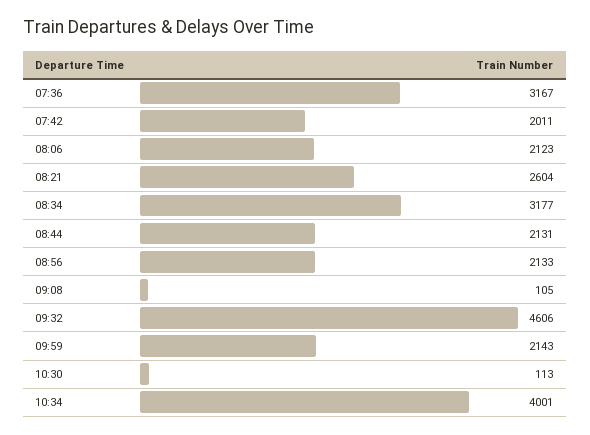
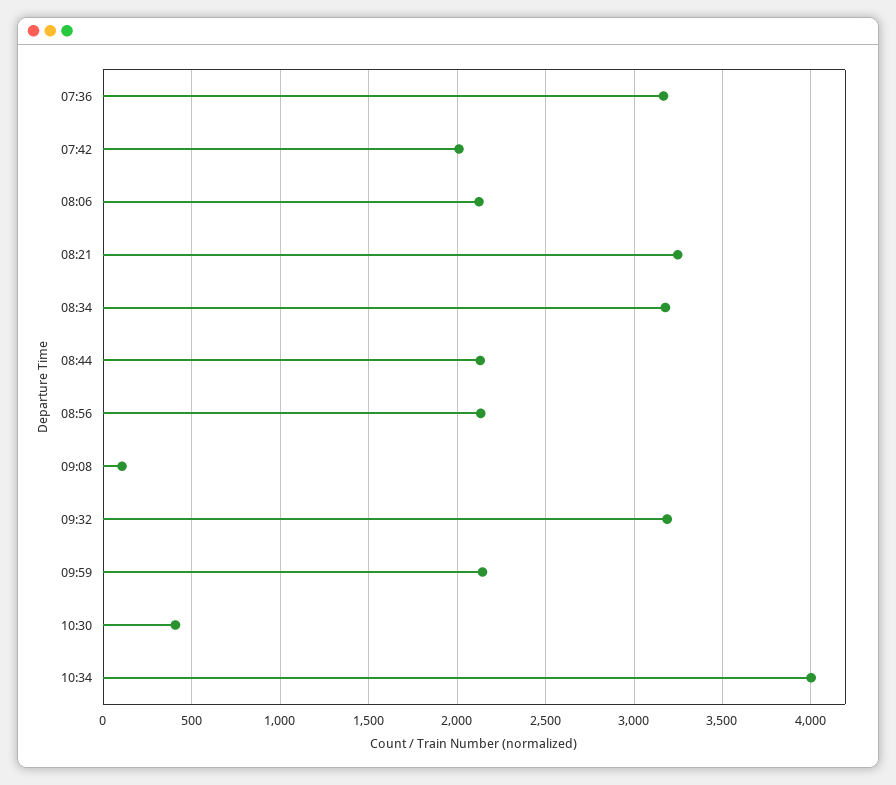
08:21: 2604 -> 3250
09:32: 4606 -> 3200
10:30: 113 -> 400

